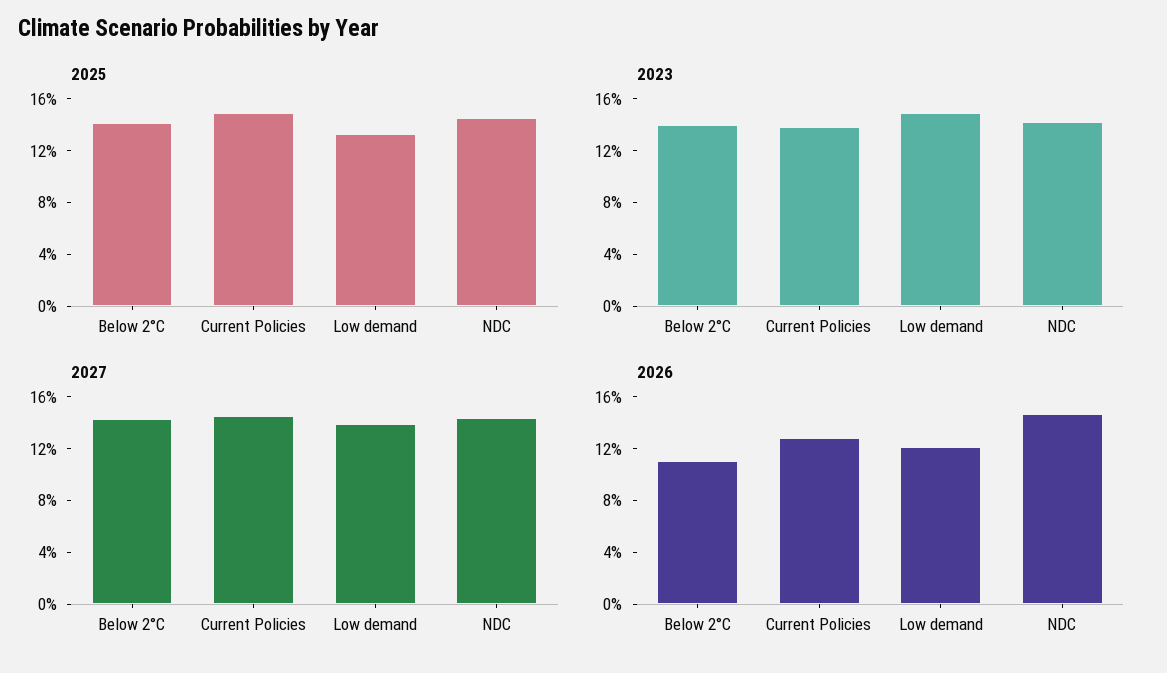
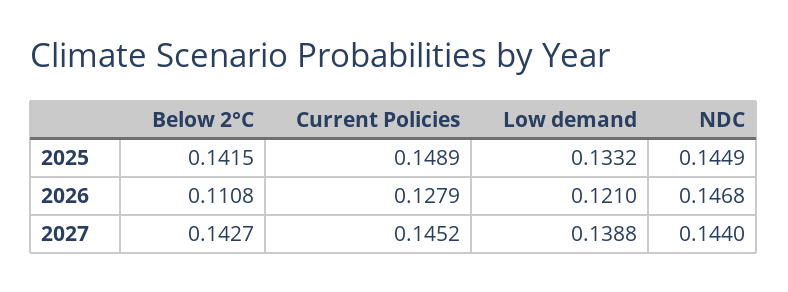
2023, Below 2°C: 0.14 -> none
2023, Current Policies: 0.14 -> none
2023, Low demand: 0.15 -> none
2023, NDC: 0.14 -> none

